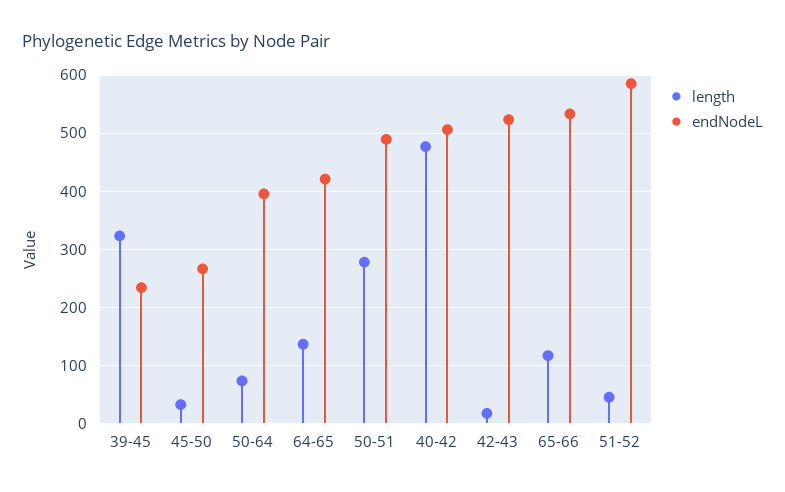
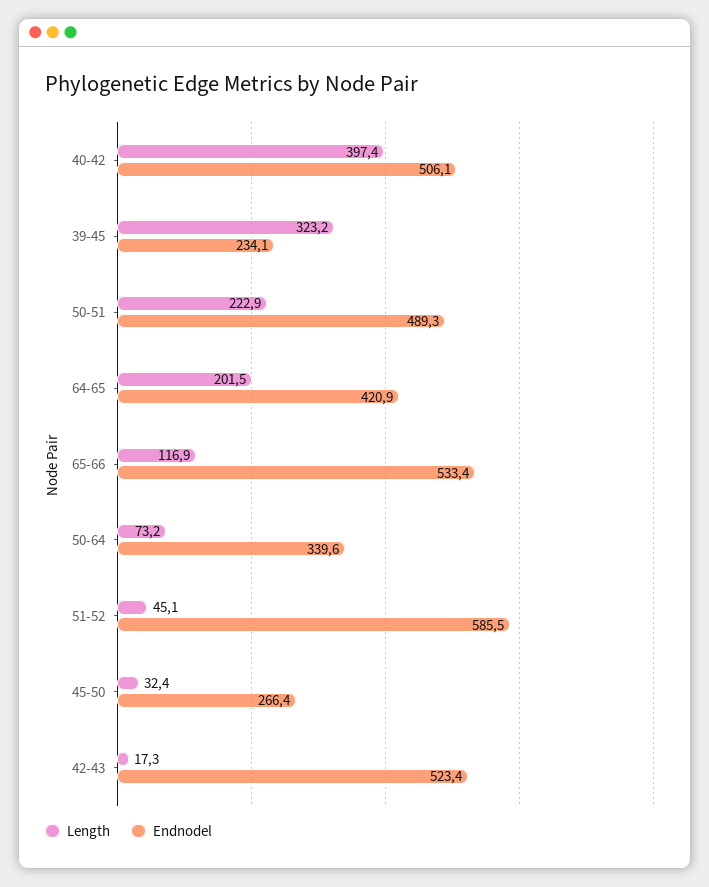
endNodeL, 50-64: 400 -> 339.6
length, 64-65: 140 -> 201.5
length, 50-51: 280 -> 222.9
length, 40-42: 480 -> 397.4

